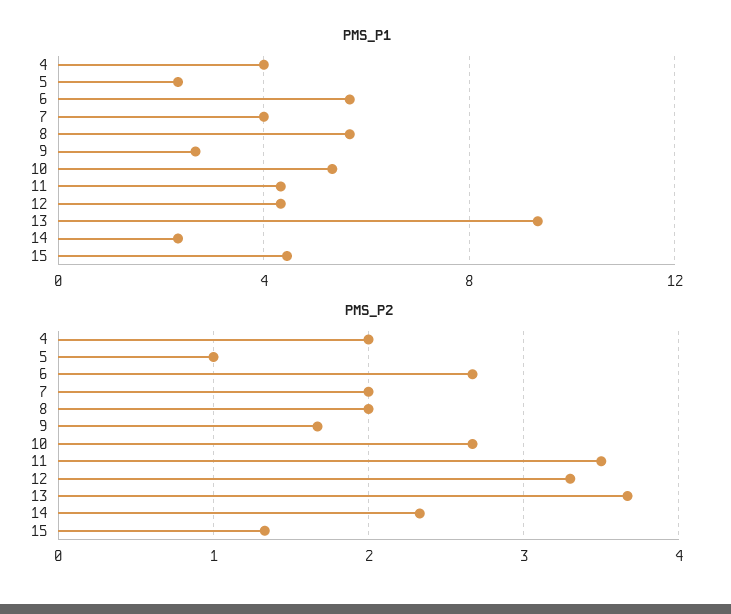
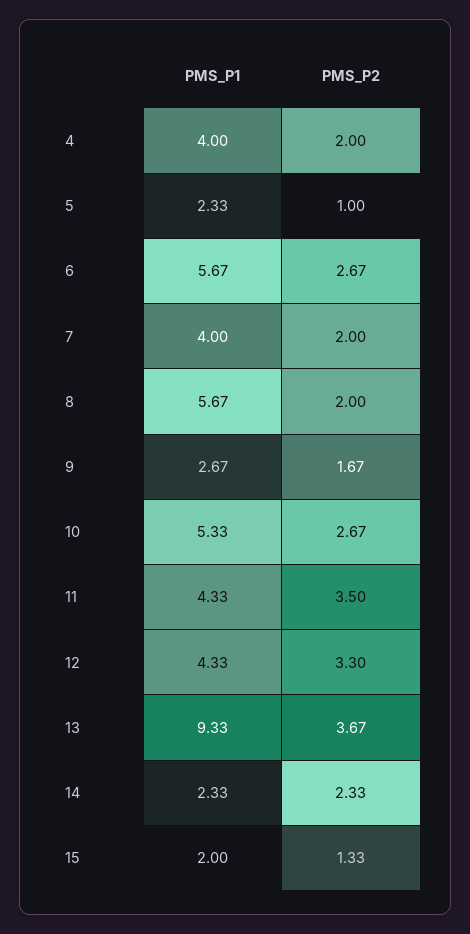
PMS_P1, 15: 4.5 -> 2

